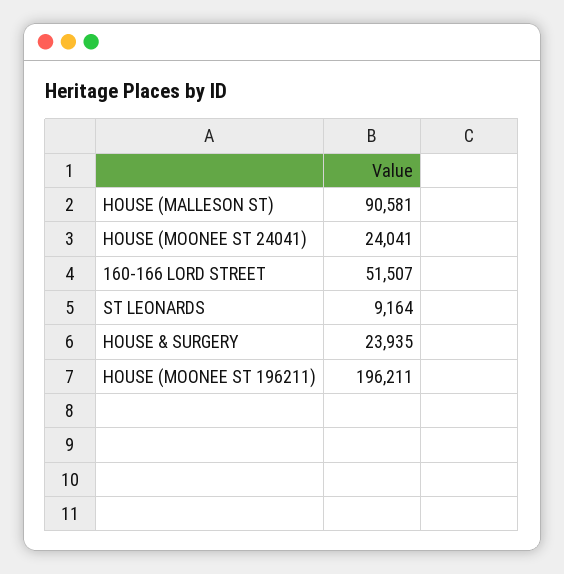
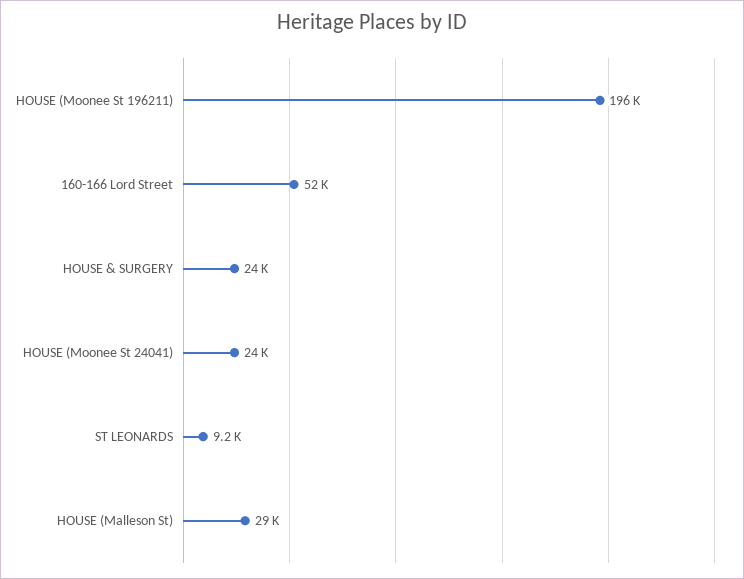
HOUSE (MALLESON ST): 90581 -> 29000

